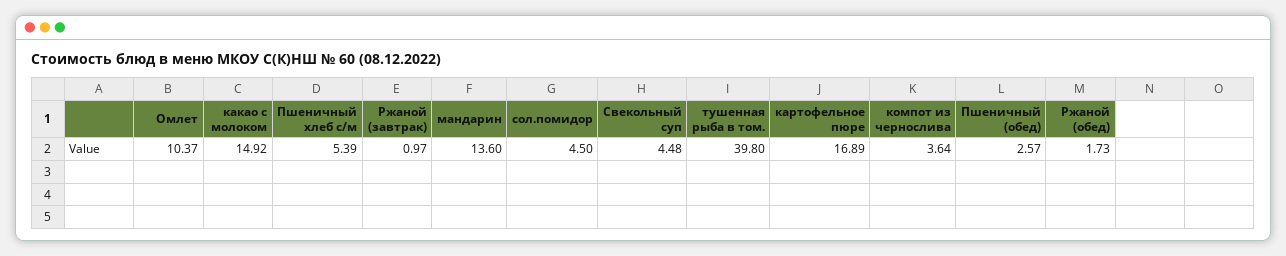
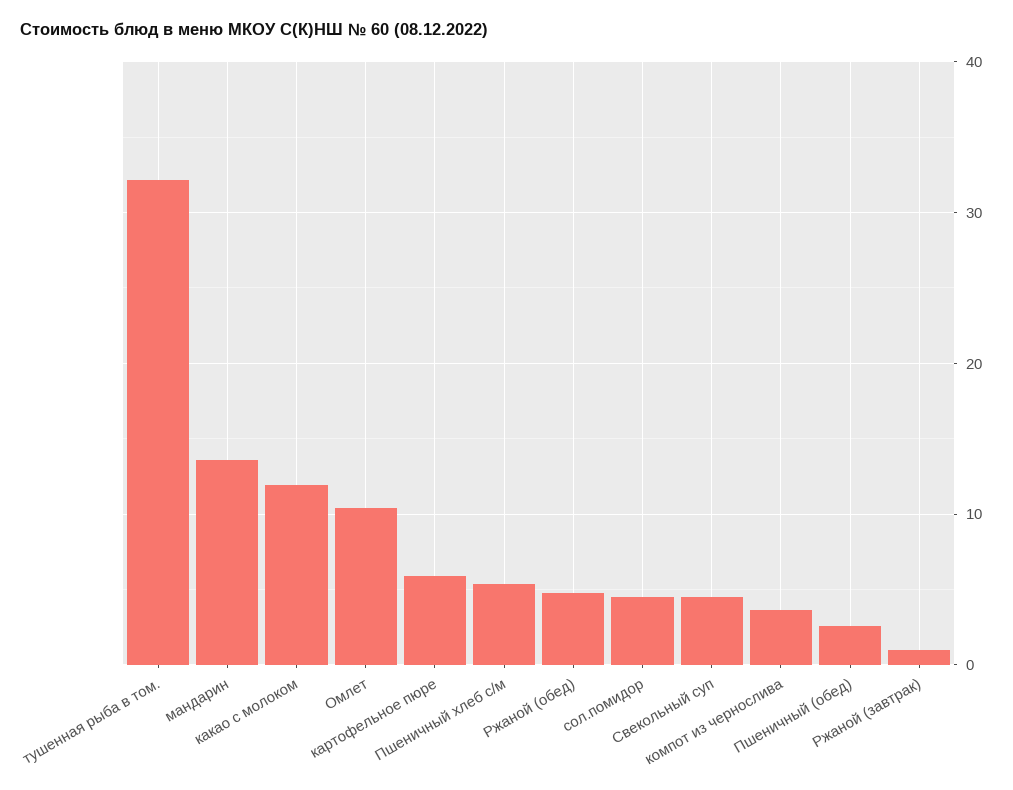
какао с молоком: 14.92 -> 12
тушенная рыба в том.: 39.8 -> 32
картофельное пюре: 16.89 -> 6
Ржаной (обед): 1.73 -> 5

